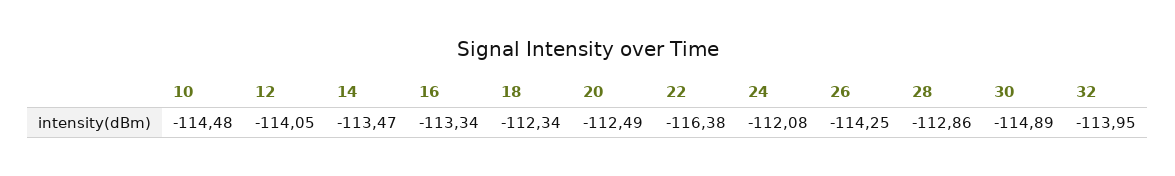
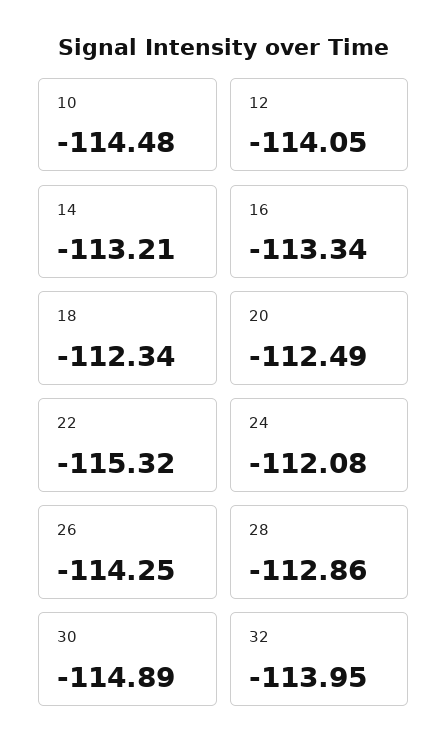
14: -113.47 -> -113.21
22: -116.38 -> -115.32

